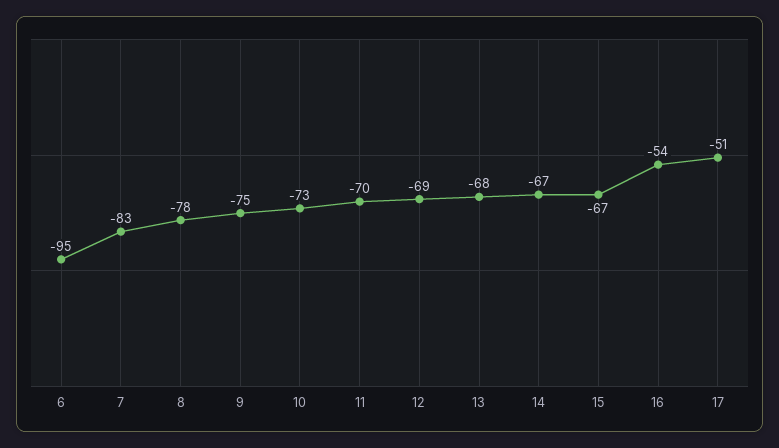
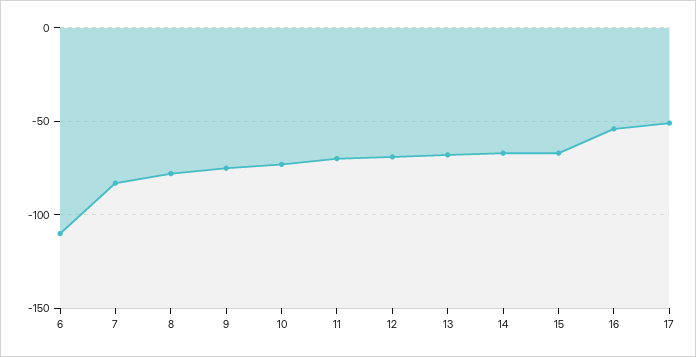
6: -95 -> -110

